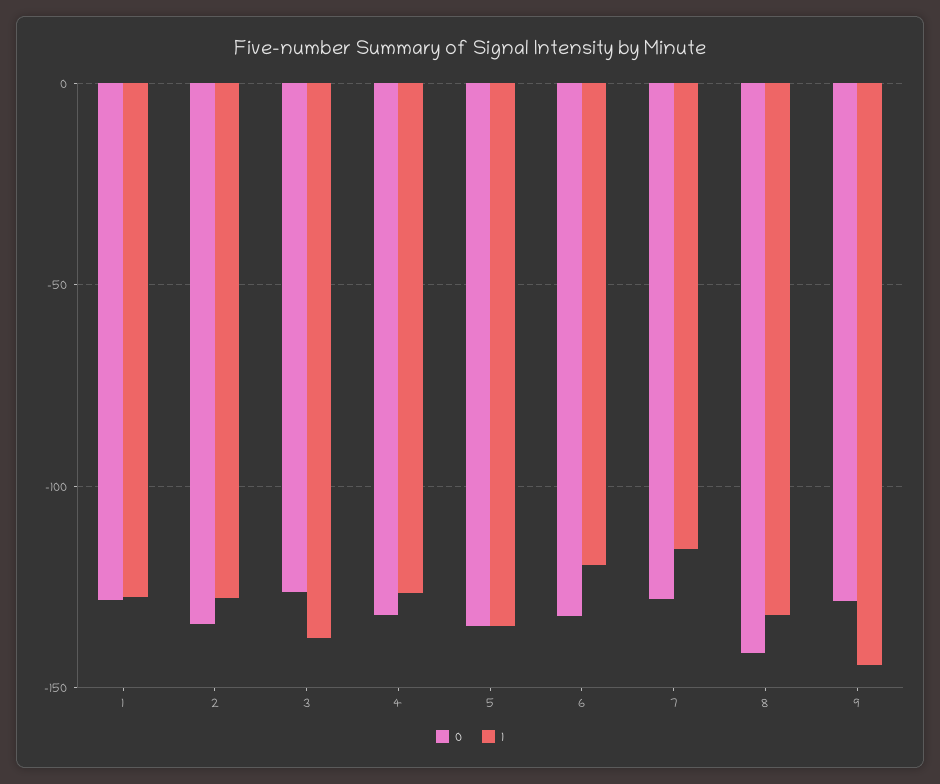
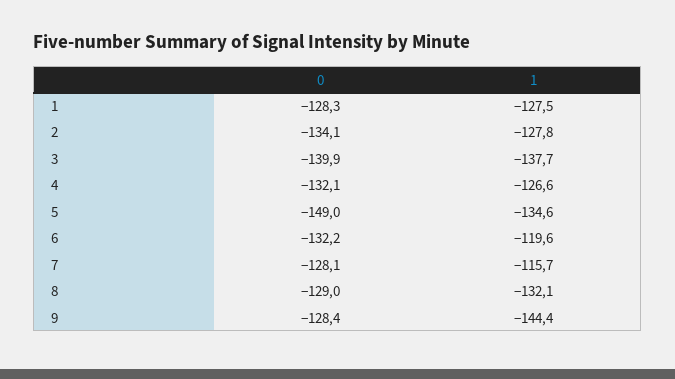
0, 3: -125 -> -139.9
0, 5: -135 -> -149
0, 8: -140 -> -129

